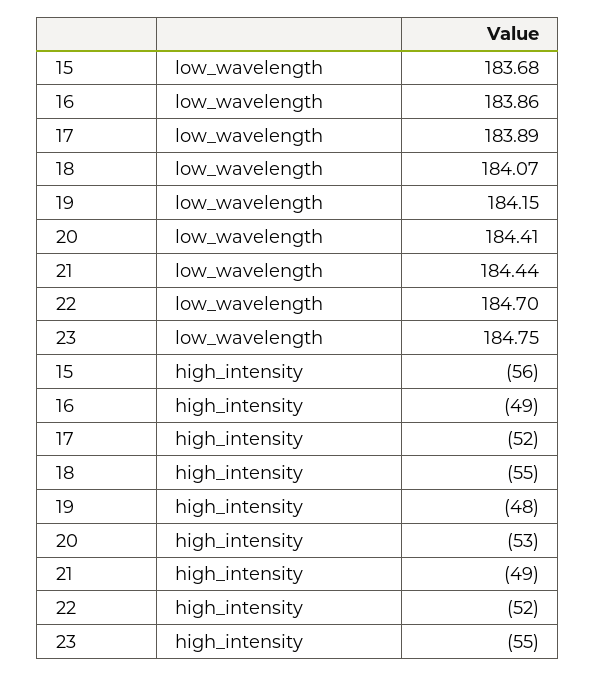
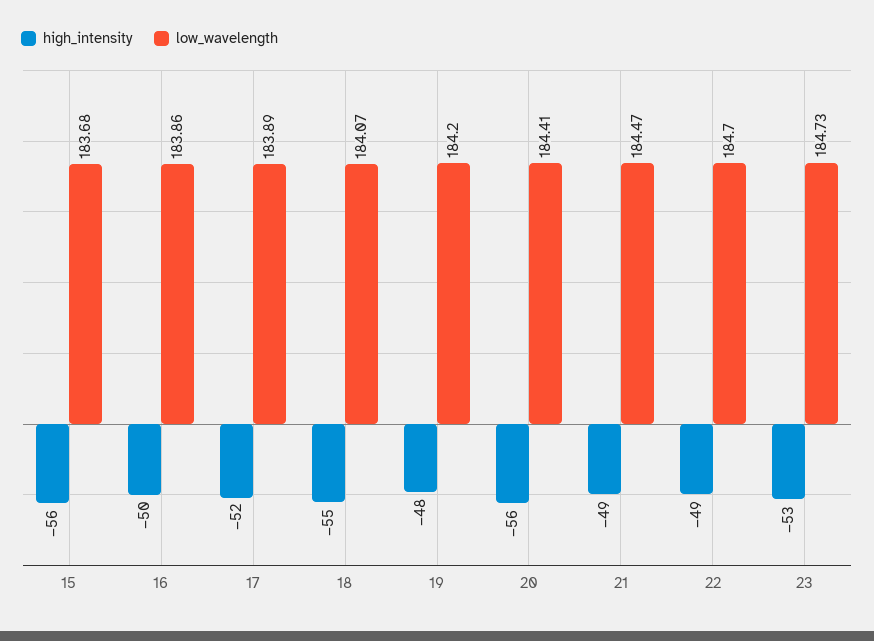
low_wavelength, 19: 184.15 -> 184.2
low_wavelength, 21: 184.44 -> 184.47
low_wavelength, 23: 184.75 -> 184.73
high_intensity, 16: -49 -> -50
high_intensity, 20: -53 -> -56
high_intensity, 22: -52 -> -49
high_intensity, 23: -55 -> -53

